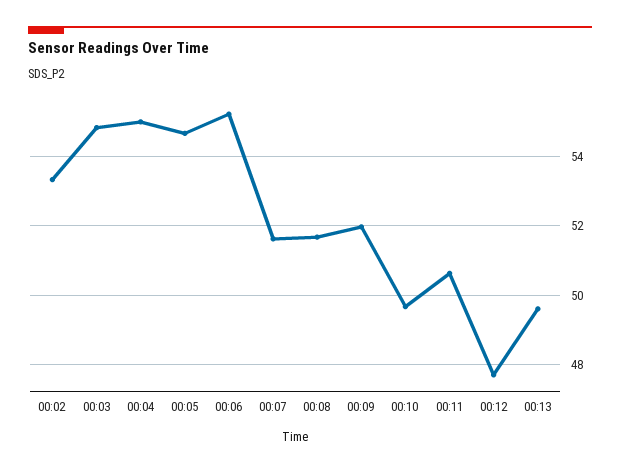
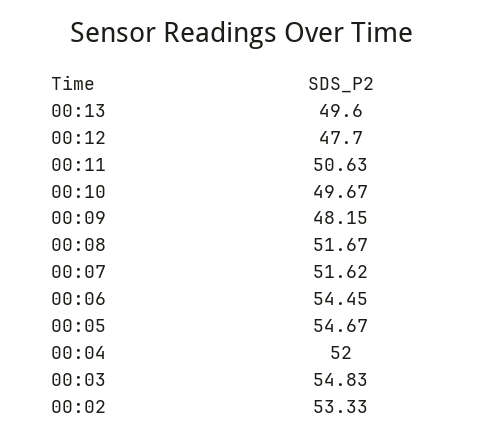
00:04: 55 -> 52
00:06: 55.2 -> 54.45
00:09: 52 -> 48.15

